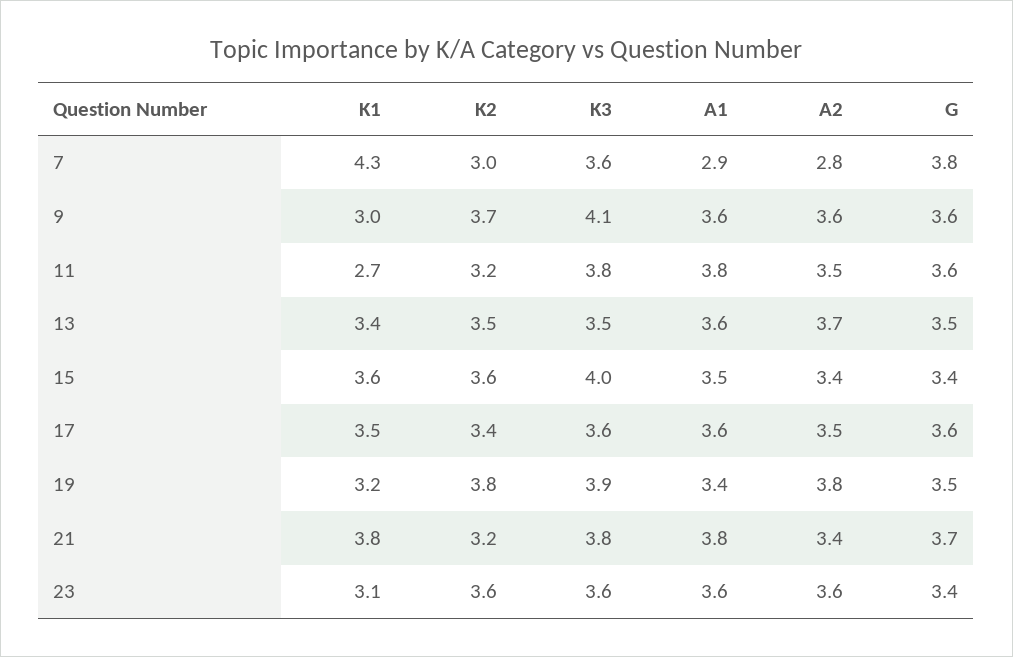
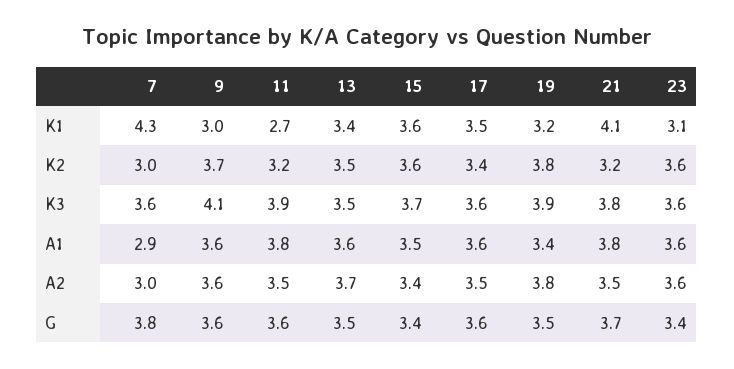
A2, 7: 2.8 -> 3
K3, 11: 3.8 -> 3.9
K3, 15: 4 -> 3.7
K1, 21: 3.8 -> 4.1
A2, 21: 3.4 -> 3.5

